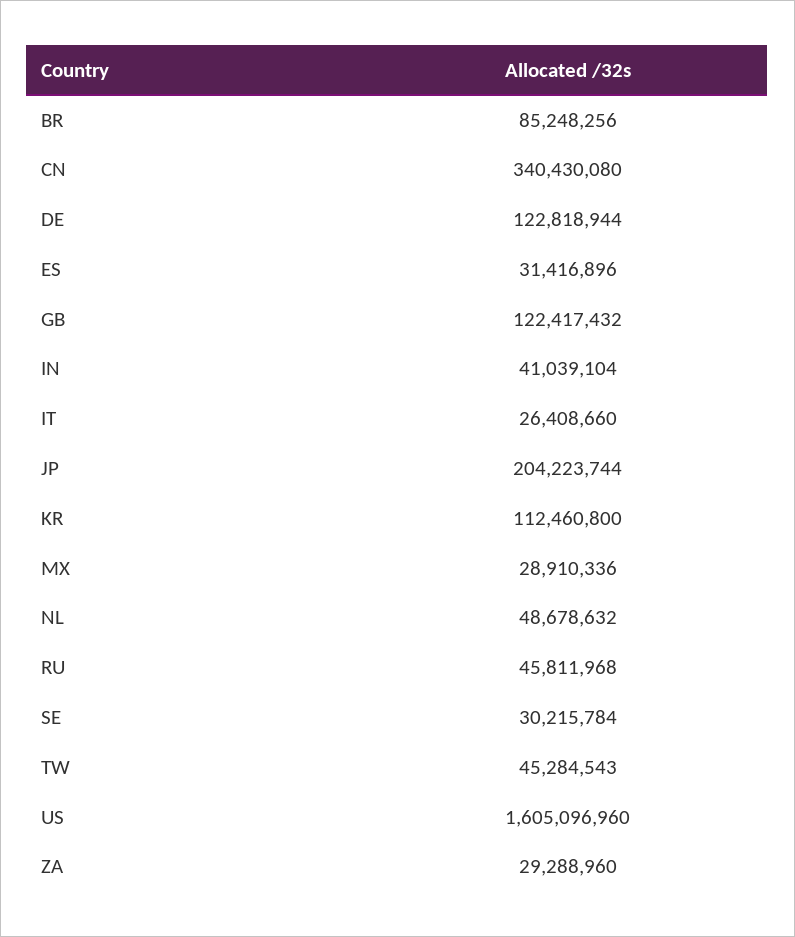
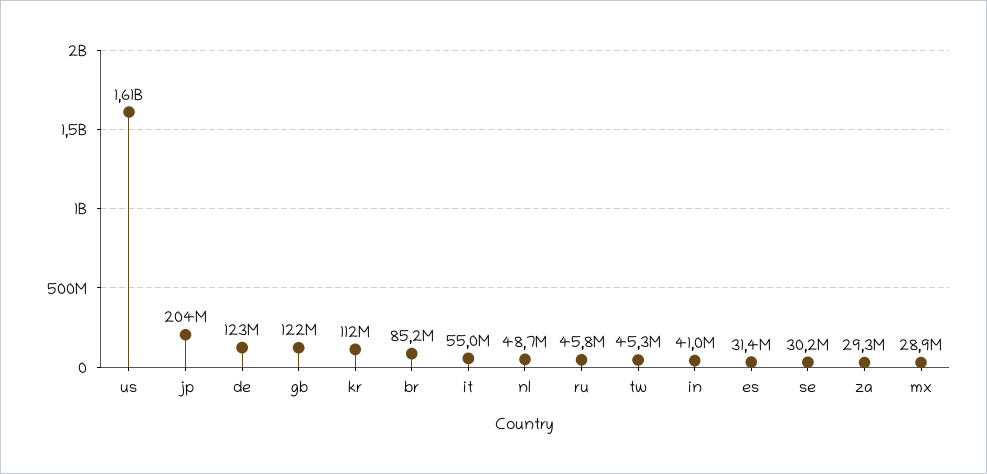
CN: 340430080 -> none
IT: 26408660 -> 55000000

